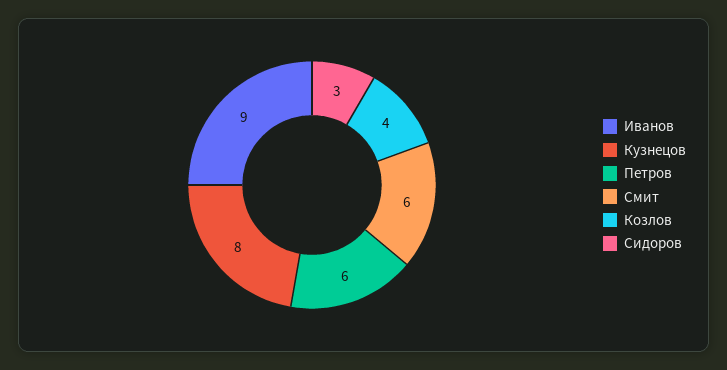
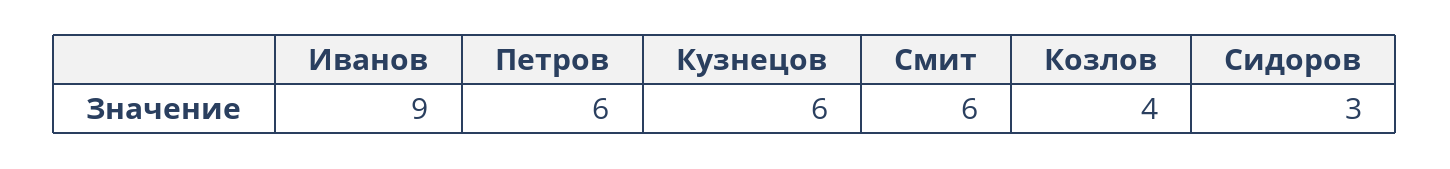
Кузнецов: 8 -> 6

